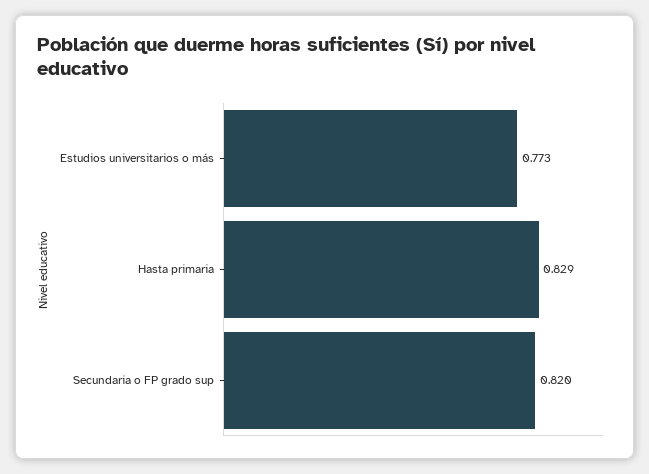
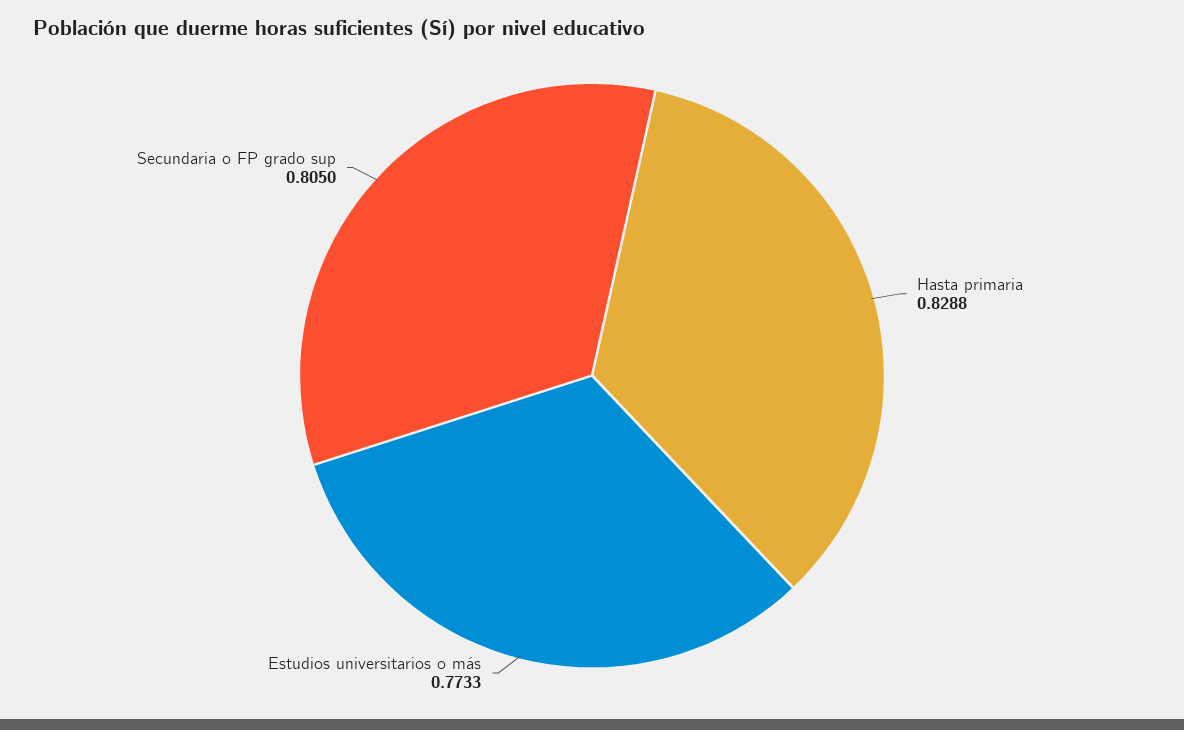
Secundaria o FP grado sup: 0.82 -> 0.805

